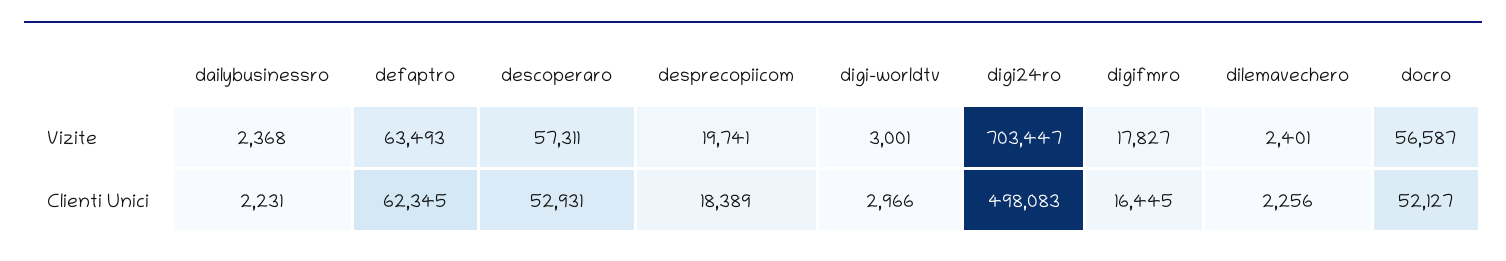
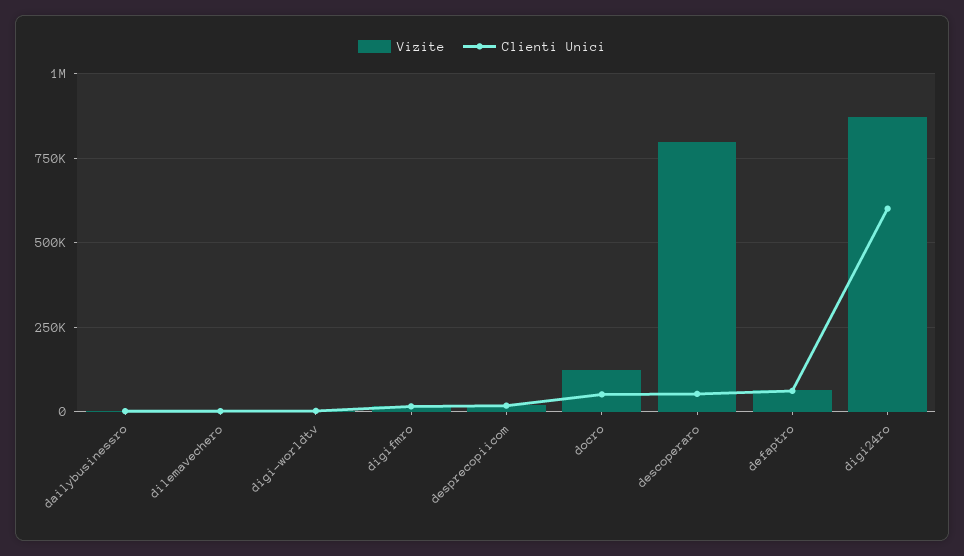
Vizite, descoperaro: 57311 -> 800000
Vizite, digi24ro: 703447 -> 875000
Vizite, docro: 56587 -> 125000
Clienti Unici, digi24ro: 498083 -> 600000

